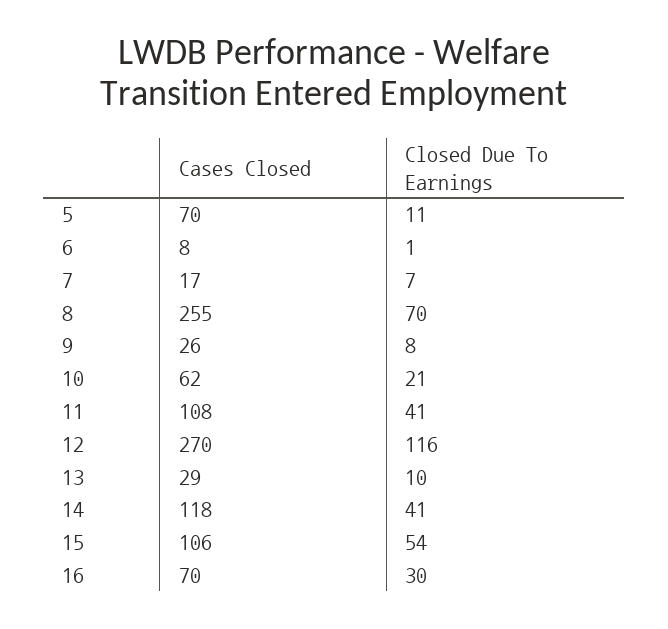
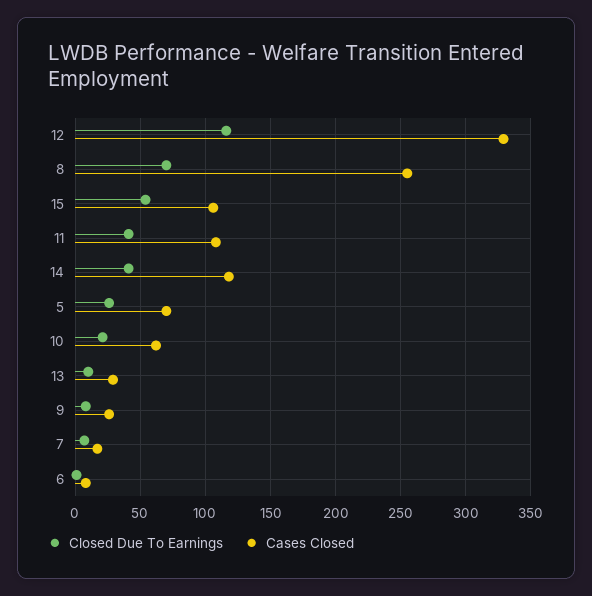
Closed Due To Earnings, 5: 11 -> 25
Cases Closed, 12: 270 -> 330
Cases Closed, 16: 70 -> none
Closed Due To Earnings, 16: 30 -> none

